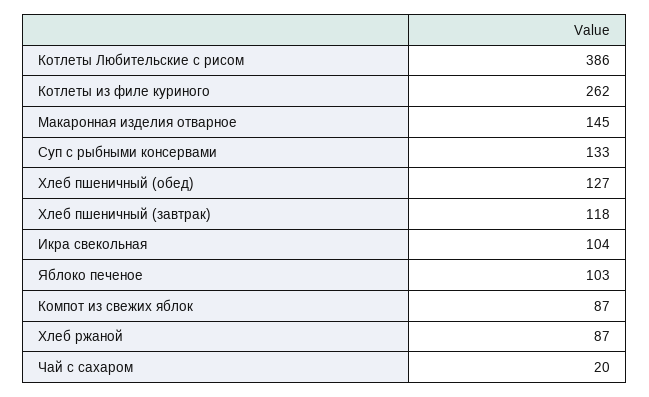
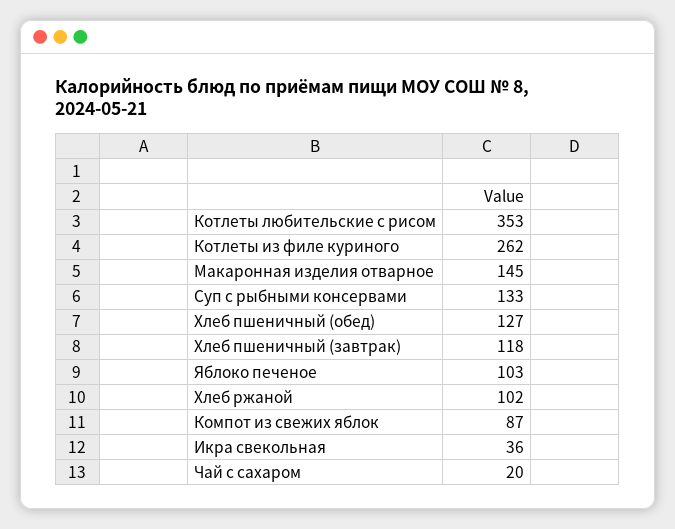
Котлеты Любительские с рисом: 386 -> 353
Икра свекольная: 104 -> 36
Хлеб ржаной: 87 -> 102

